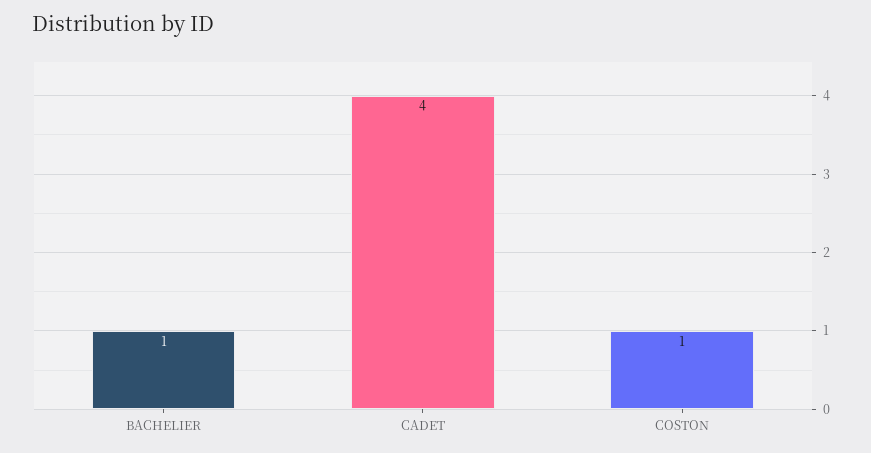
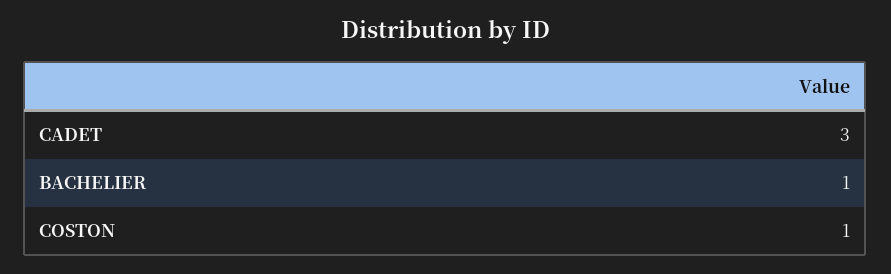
CADET: 4 -> 3

